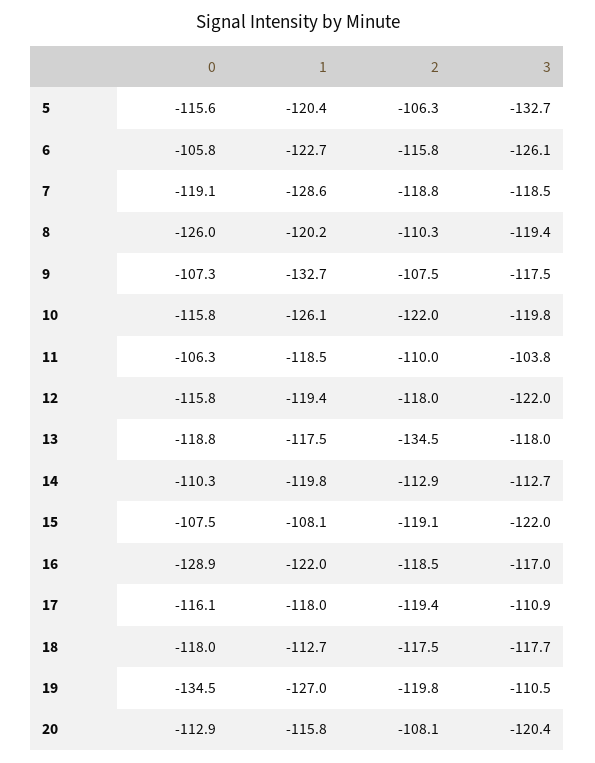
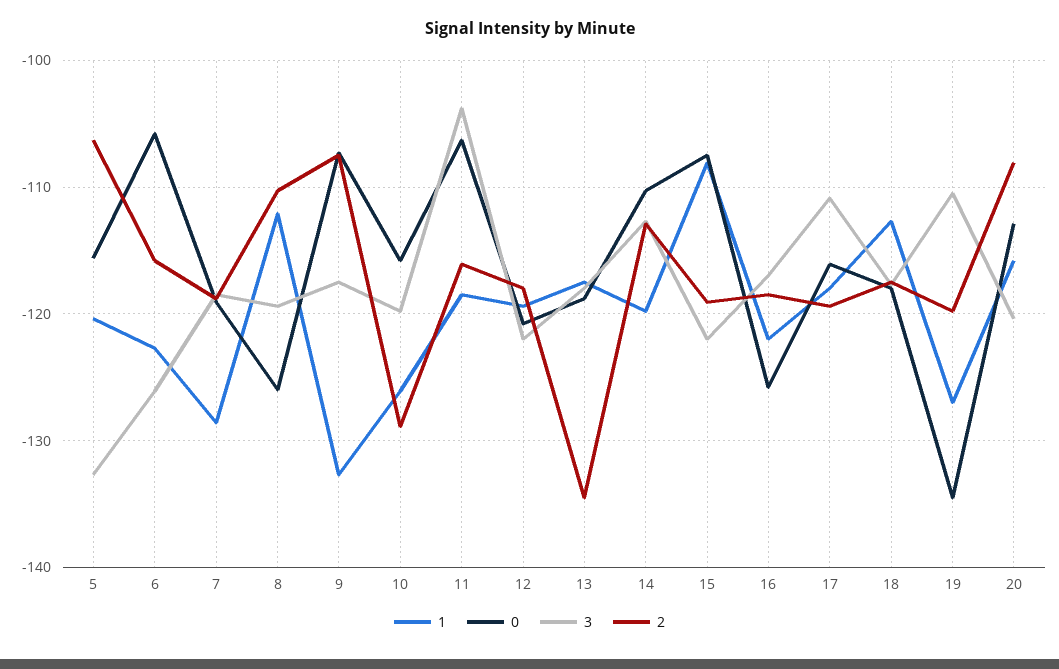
1, 8: -120.2 -> -112
2, 10: -122 -> -129
2, 11: -110 -> -116
0, 12: -115.8 -> -121
0, 16: -128.9 -> -126

